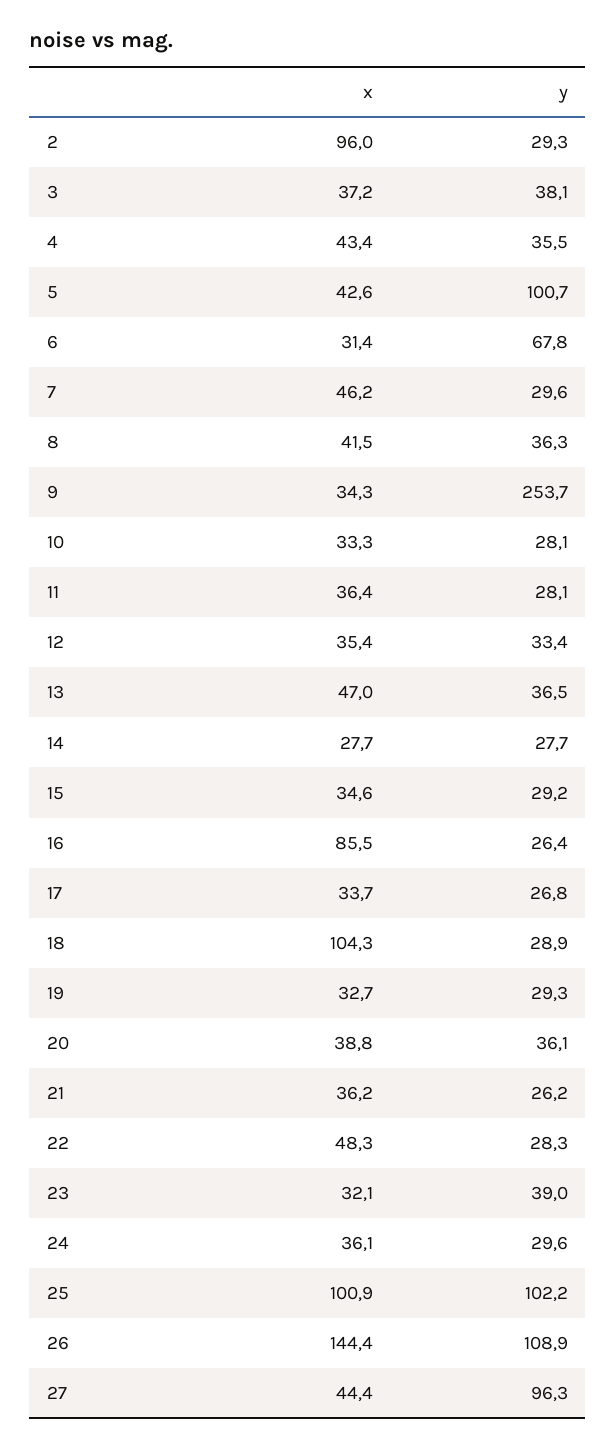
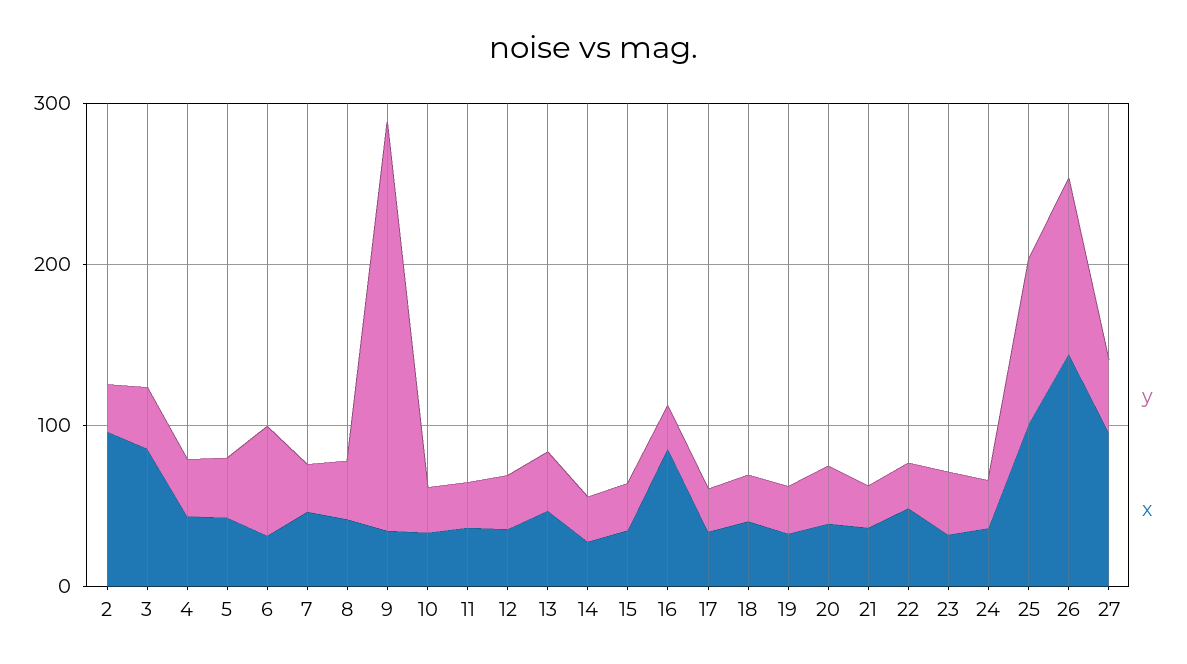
x, 3: 37.2 -> 80
y, 5: 100.7 -> 40
x, 18: 104.3 -> 40
x, 27: 44.4 -> 100
y, 27: 96.3 -> 40

